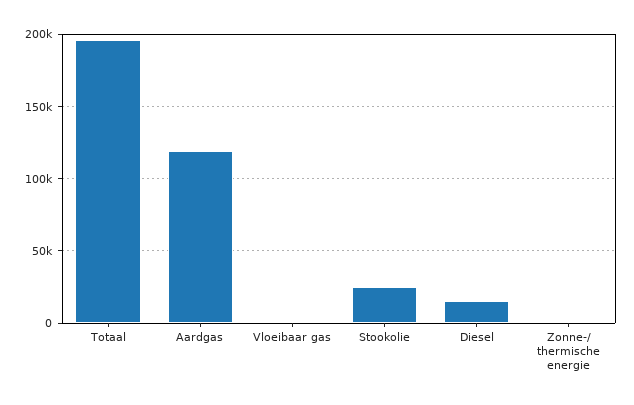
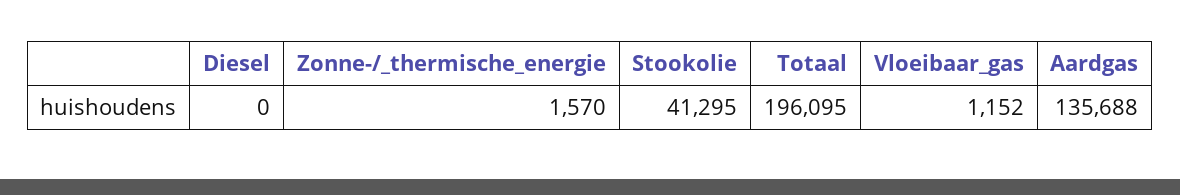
Aardgas: 120000 -> 135688
Stookolie: 25000 -> 41295
Diesel: 15000 -> 0

